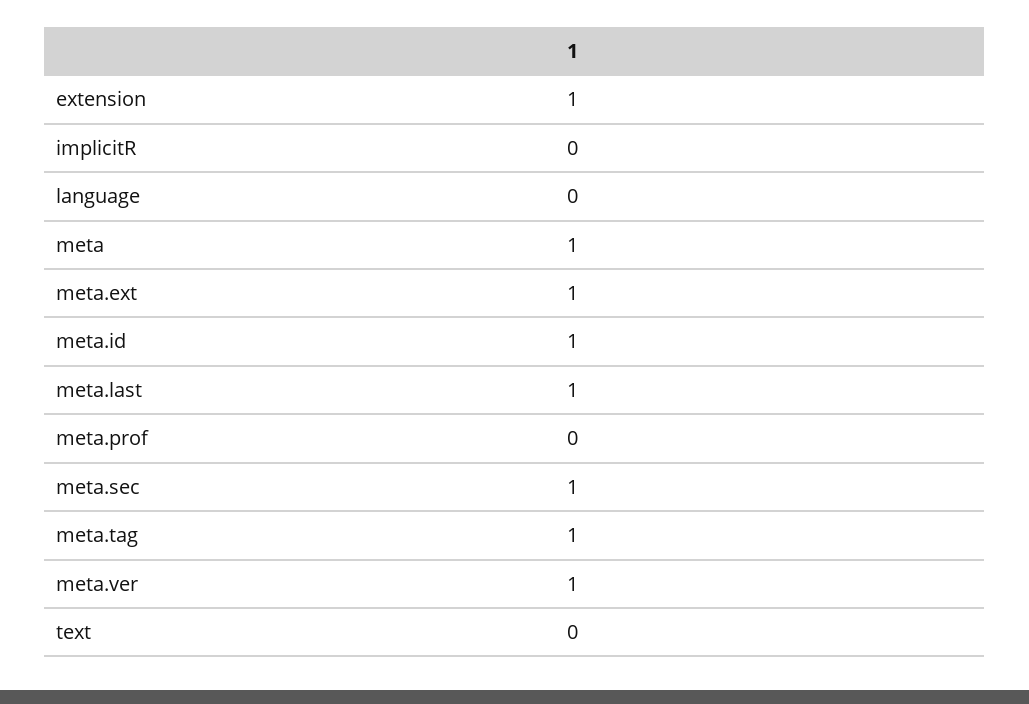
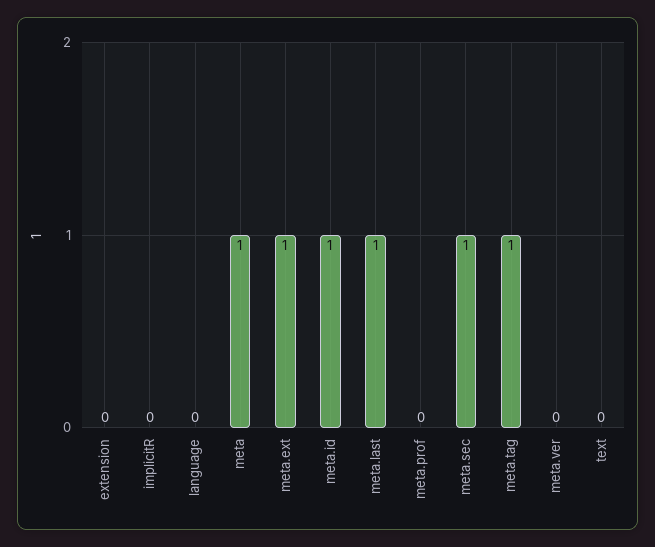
extension: 1 -> 0
meta.ver: 1 -> 0

